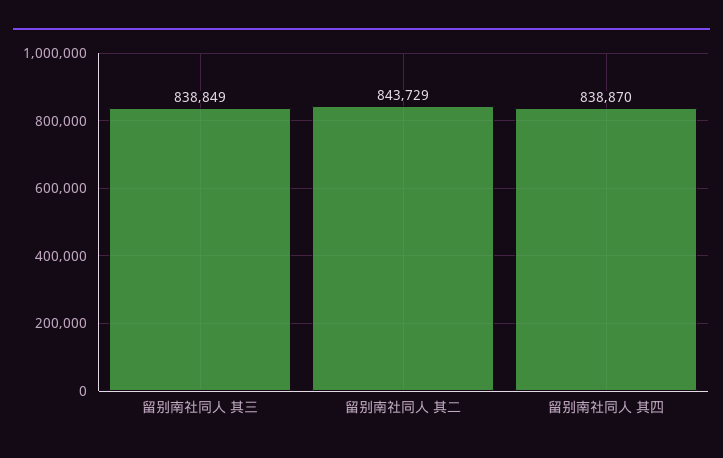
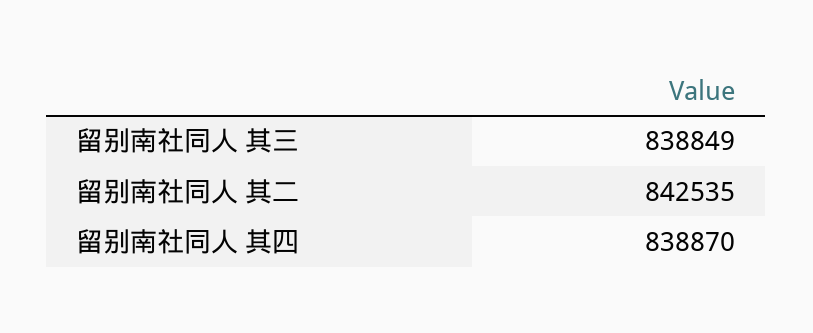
留别南社同人 其二: 843729 -> 842535

